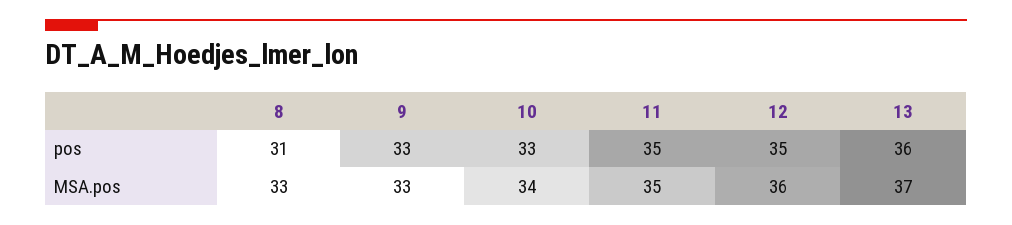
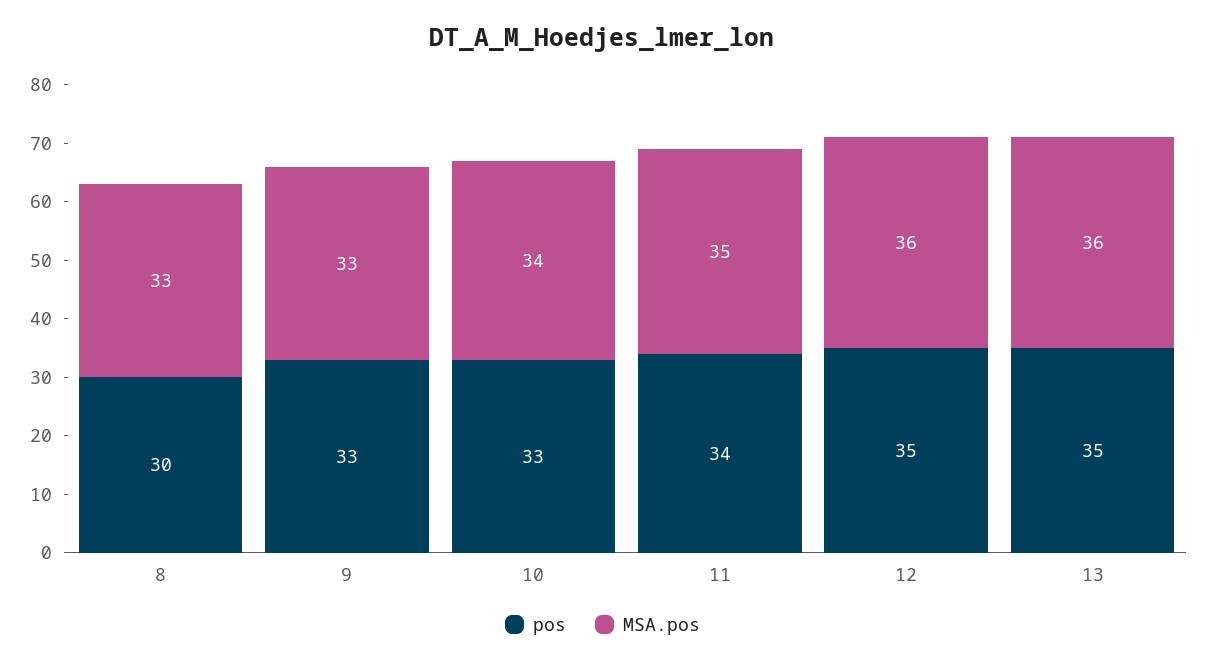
pos, 8: 31 -> 30
pos, 11: 35 -> 34
pos, 13: 36 -> 35
MSA.pos, 13: 37 -> 36

